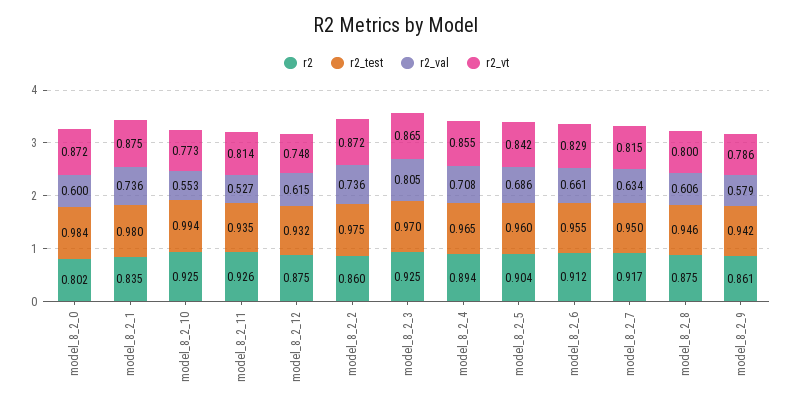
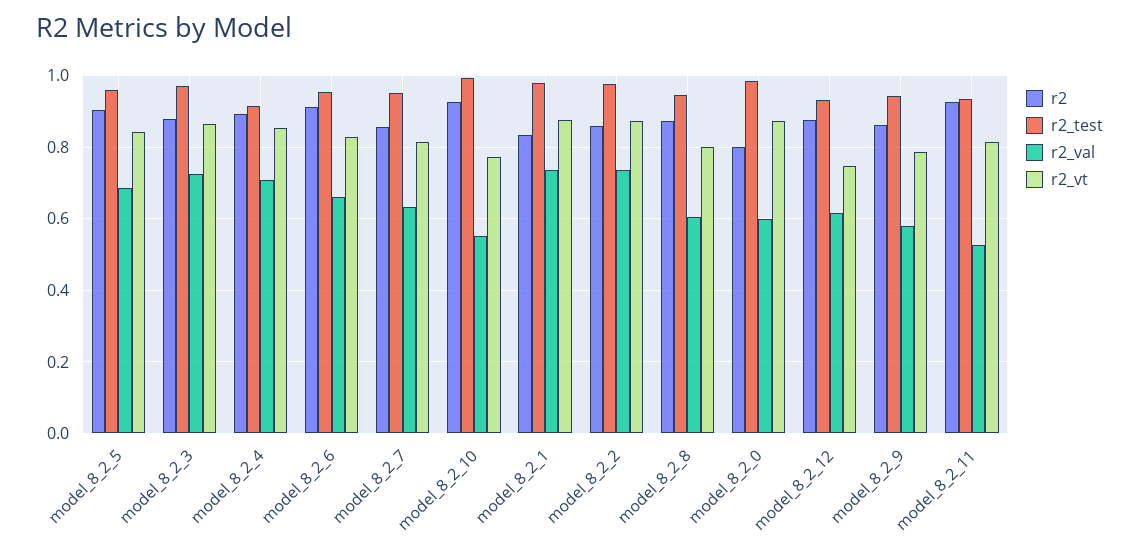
r2, model_8_2_3: 0.925 -> 0.88
r2_val, model_8_2_3: 0.805 -> 0.72
r2_test, model_8_2_4: 0.965 -> 0.92
r2, model_8_2_7: 0.917 -> 0.86

